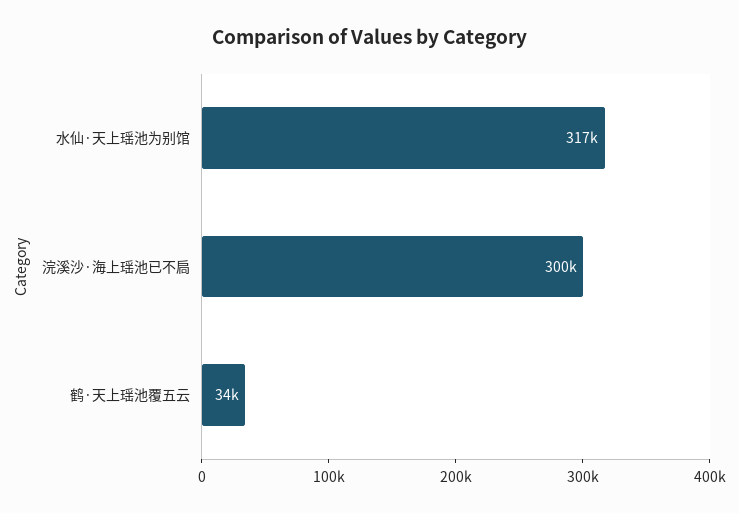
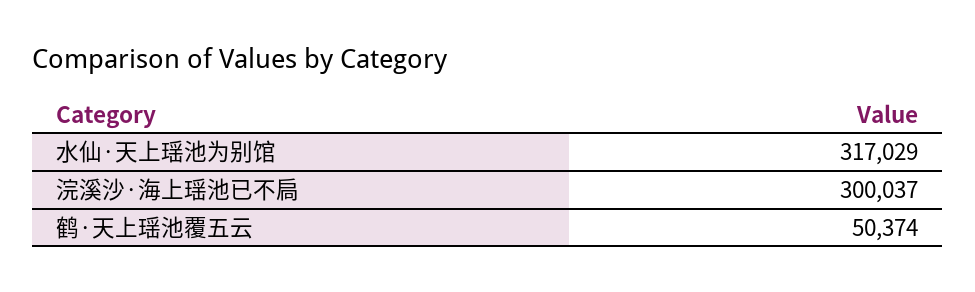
鹤·天上瑶池覆五云: 34000 -> 50374

